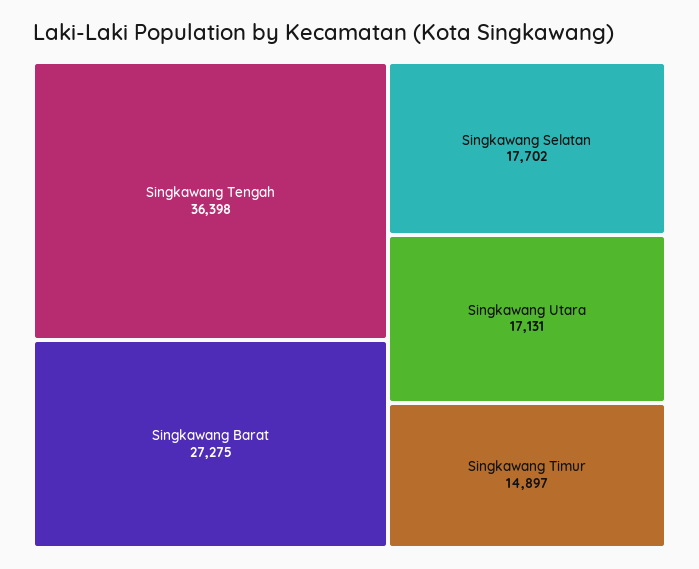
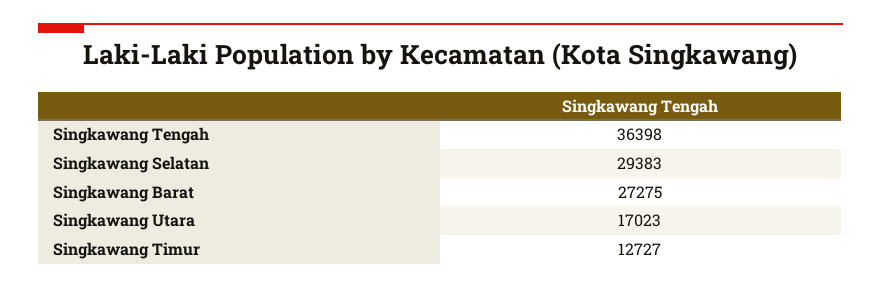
Singkawang Selatan: 17702 -> 29383
Singkawang Utara: 17131 -> 17023
Singkawang Timur: 14897 -> 12727

